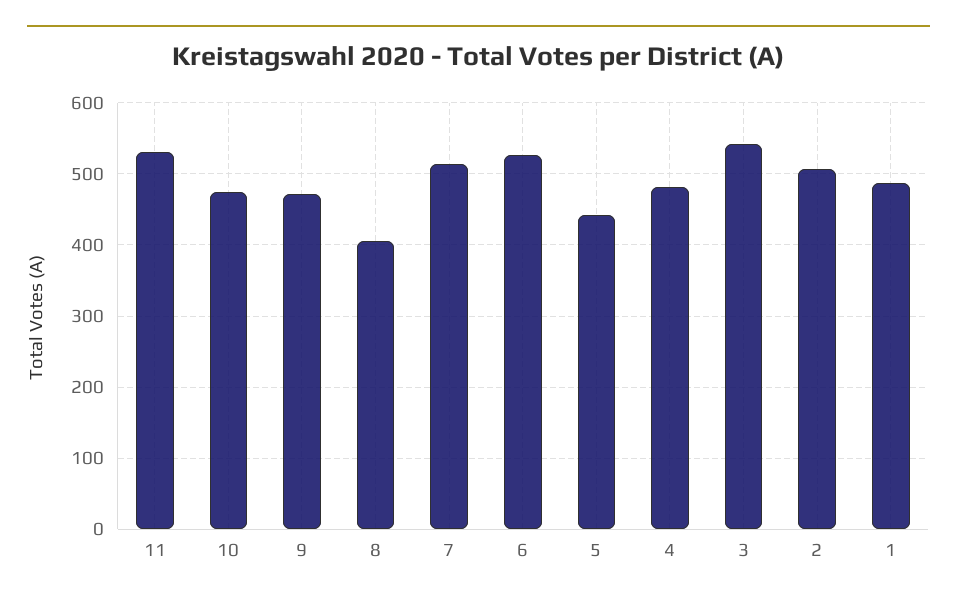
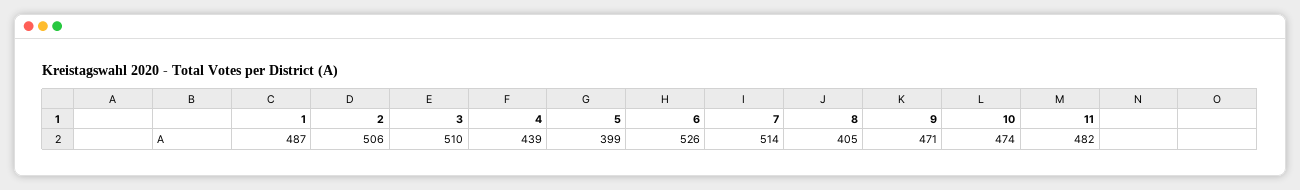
11: 530 -> 482
5: 440 -> 399
4: 480 -> 439
3: 540 -> 510

